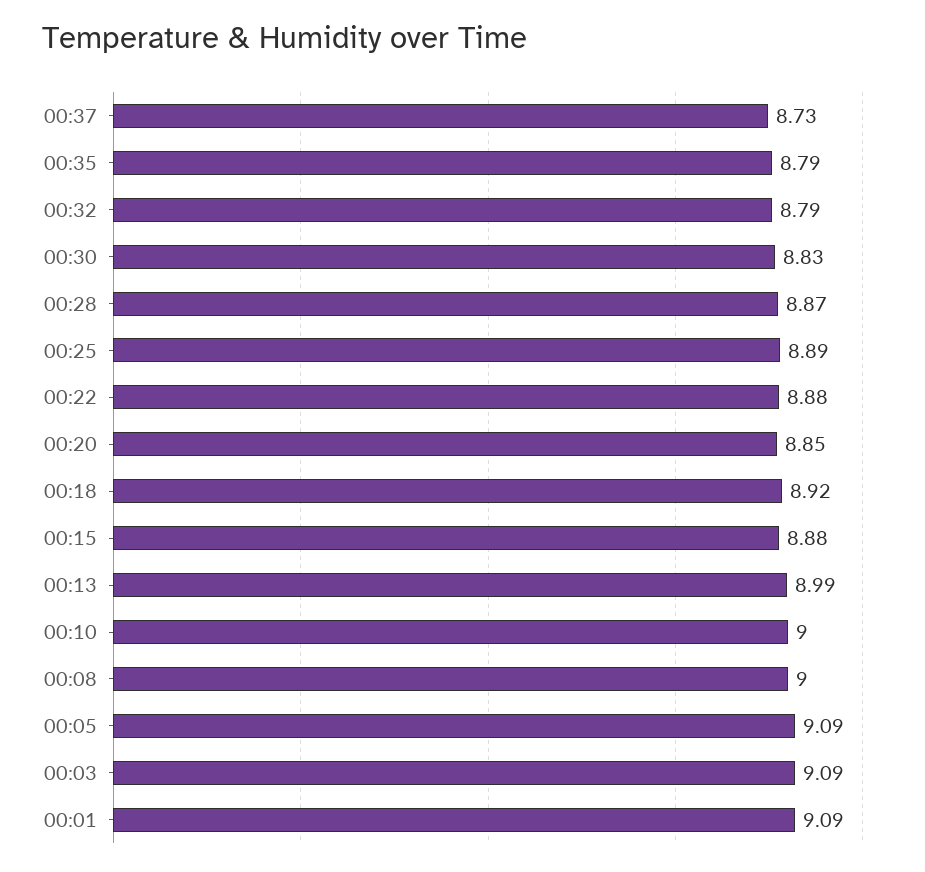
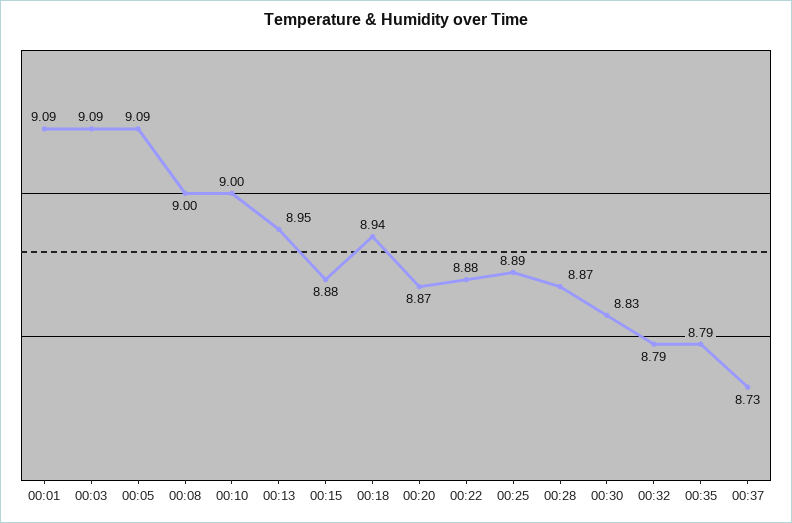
00:20: 8.85 -> 8.87
00:18: 8.92 -> 8.94
00:13: 8.99 -> 8.95

